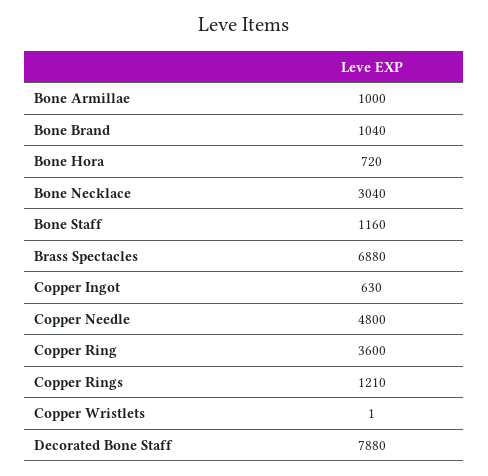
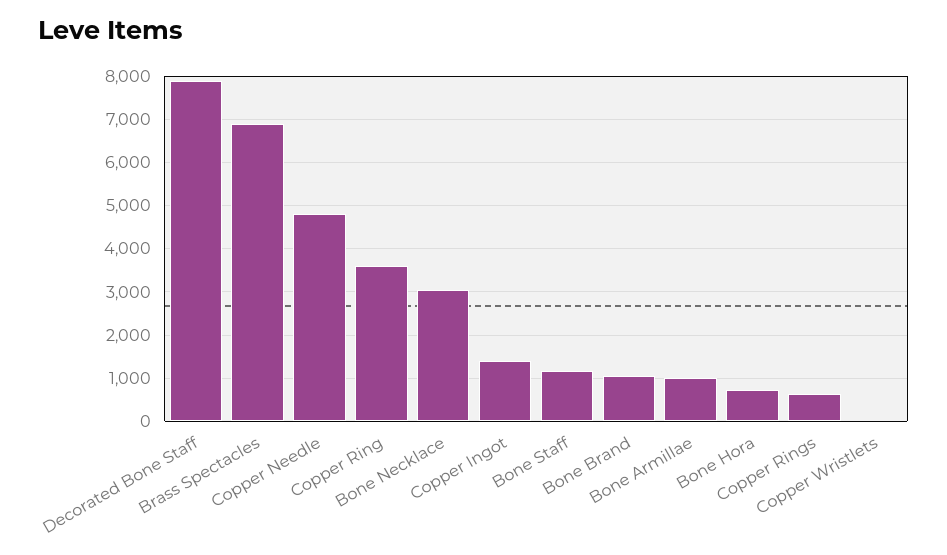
Copper Ingot: 630 -> 1400
Copper Rings: 1210 -> 600

